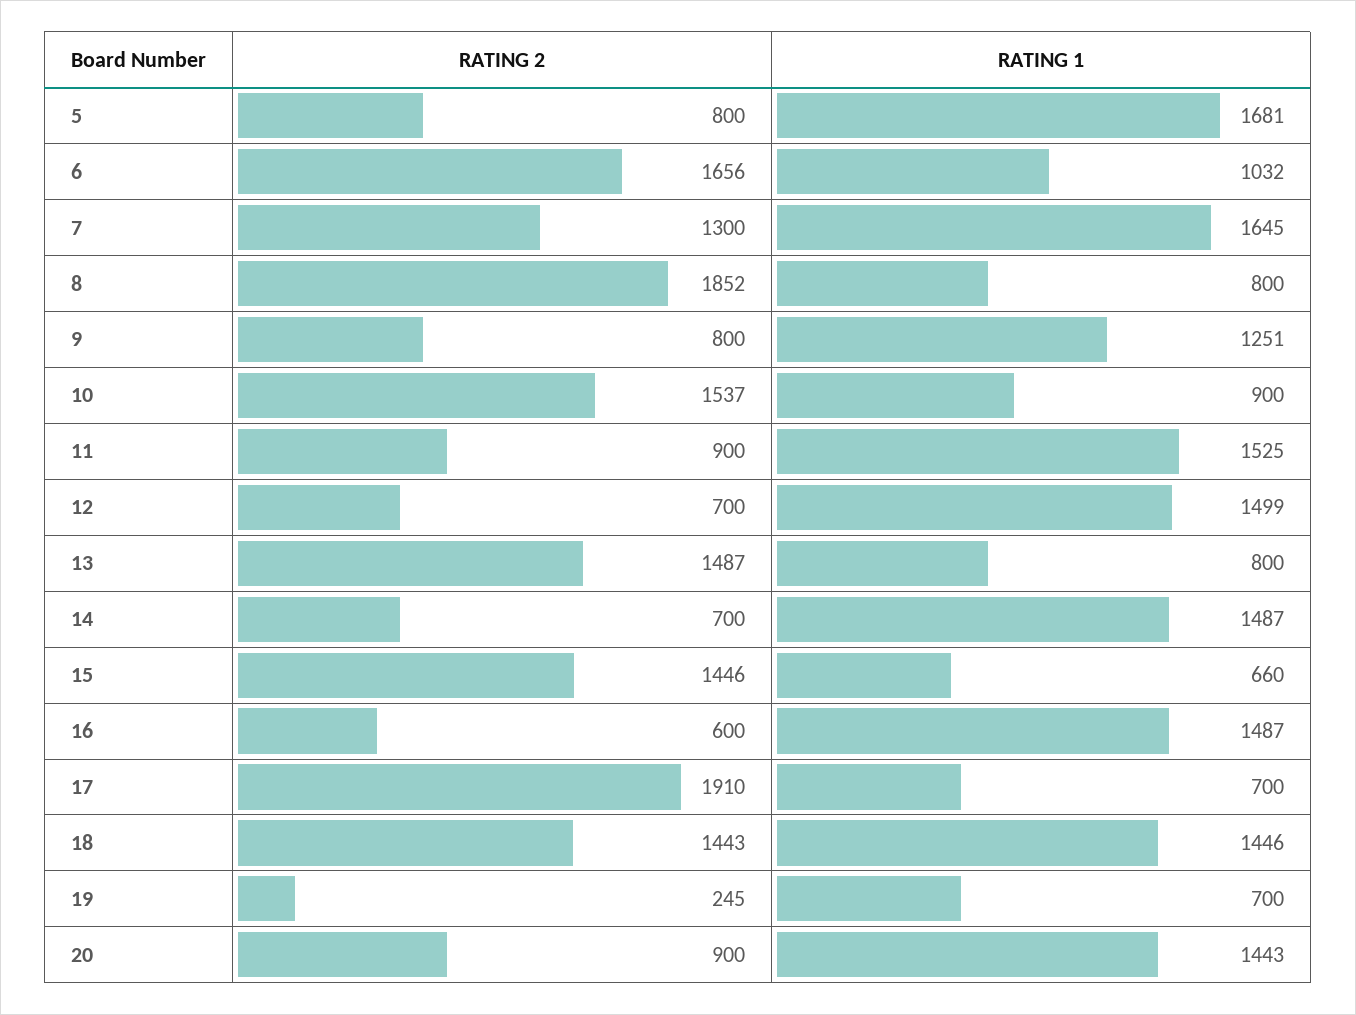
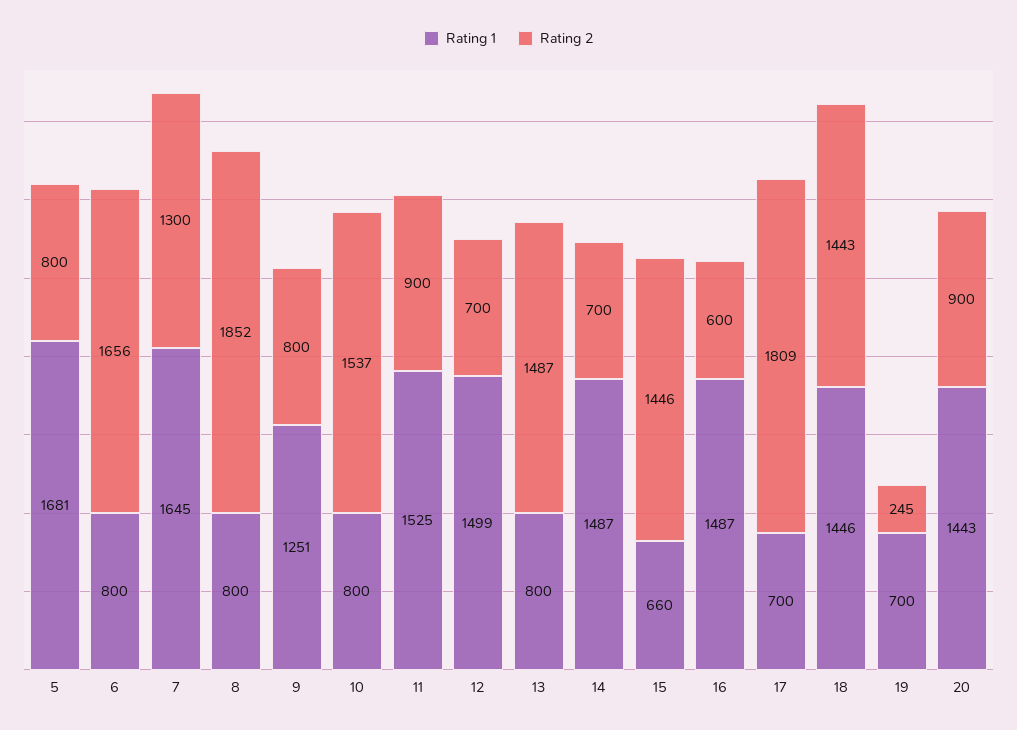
RATING 1, 6: 1032 -> 800
RATING 1, 10: 900 -> 800
RATING 2, 17: 1910 -> 1809

